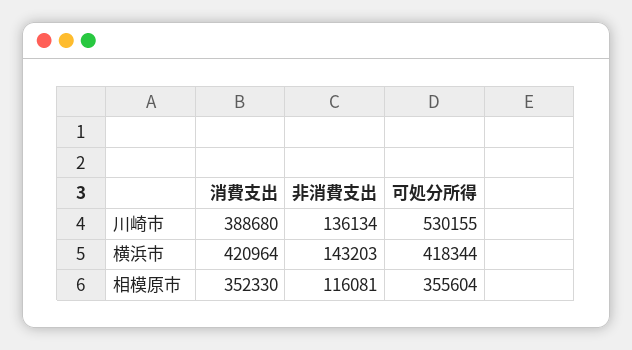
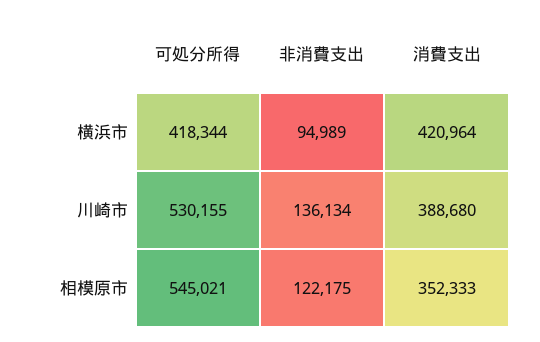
非消費支出, 横浜市: 143203 -> 94989
消費支出, 相模原市: 352330 -> 352333
非消費支出, 相模原市: 116081 -> 122175
可処分所得, 相模原市: 355604 -> 545021

